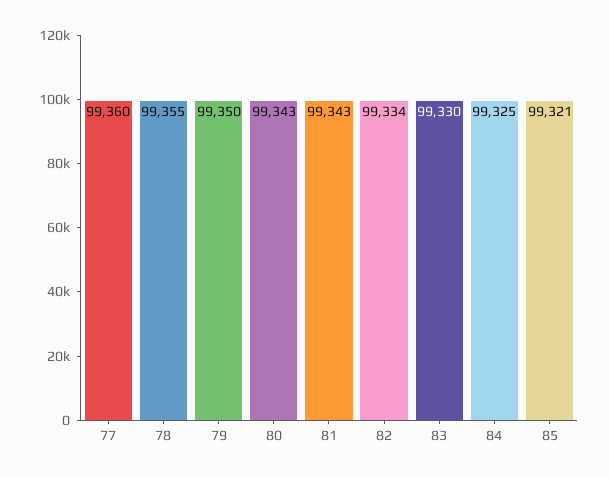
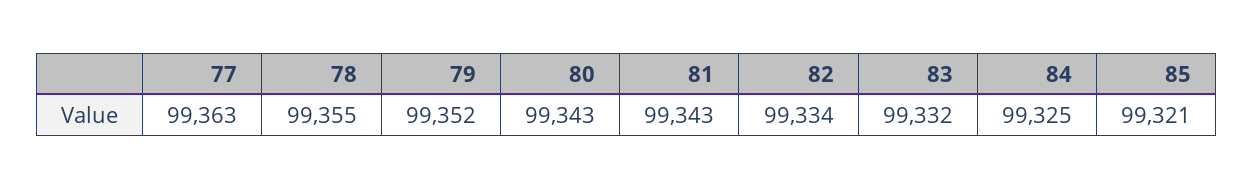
77: 99360 -> 99363
79: 99350 -> 99352
83: 99330 -> 99332

